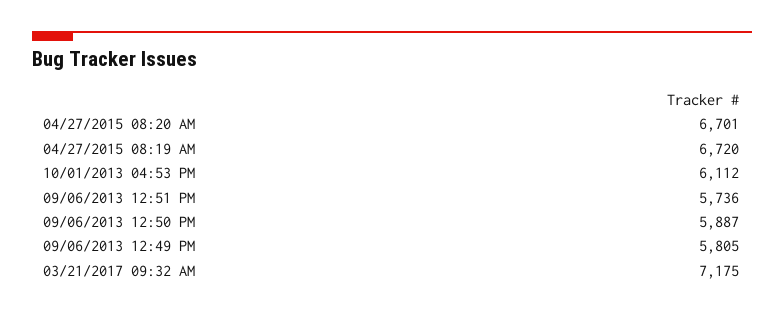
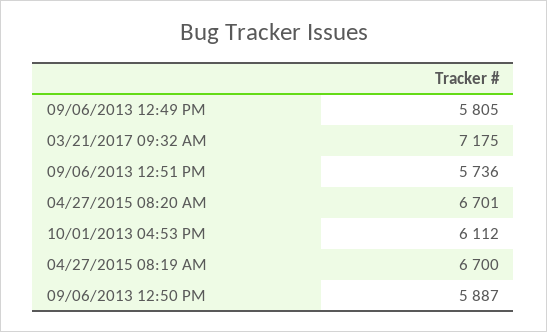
04/27/2015 08:19 AM: 6720 -> 6700

